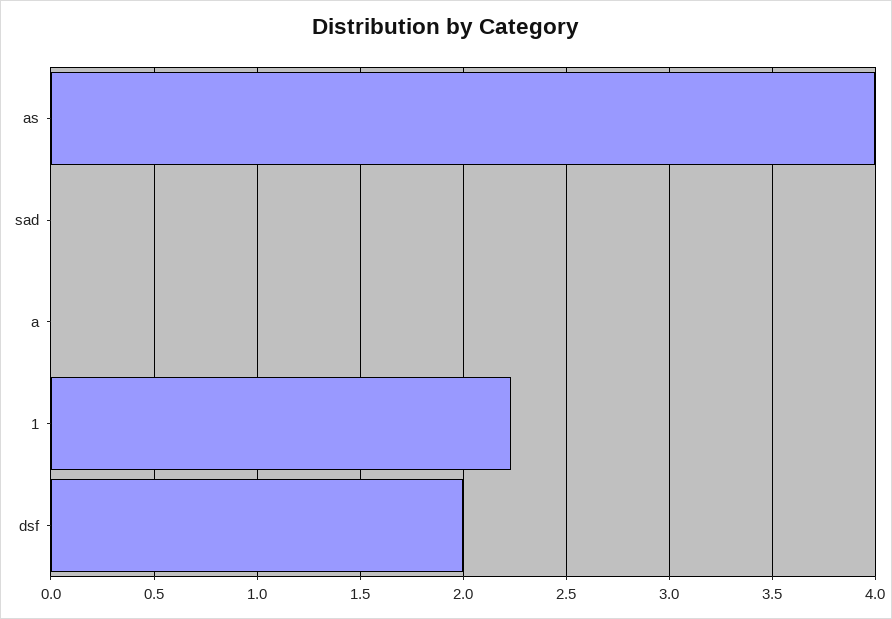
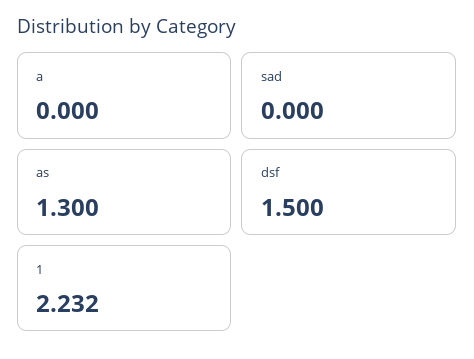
as: 4 -> 1.3
dsf: 2 -> 1.5

